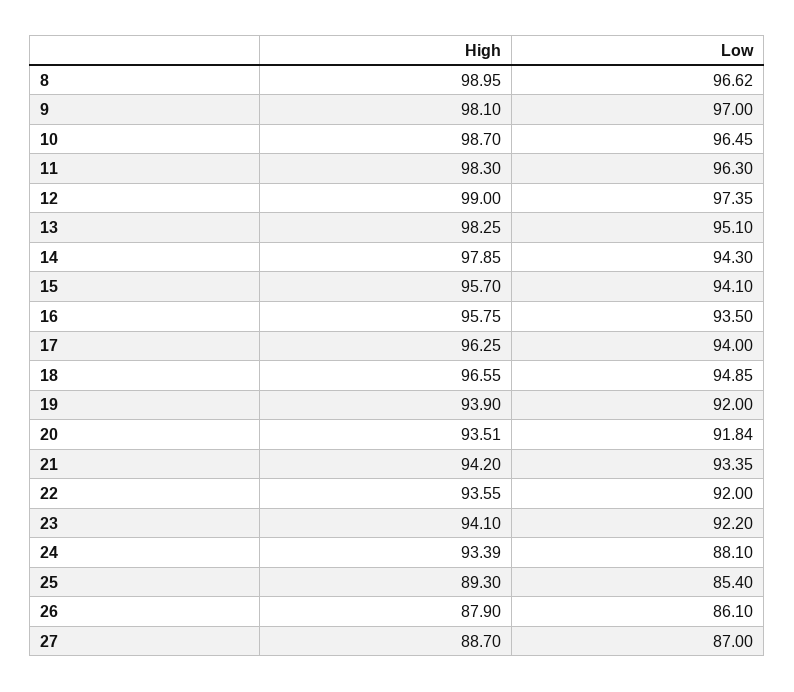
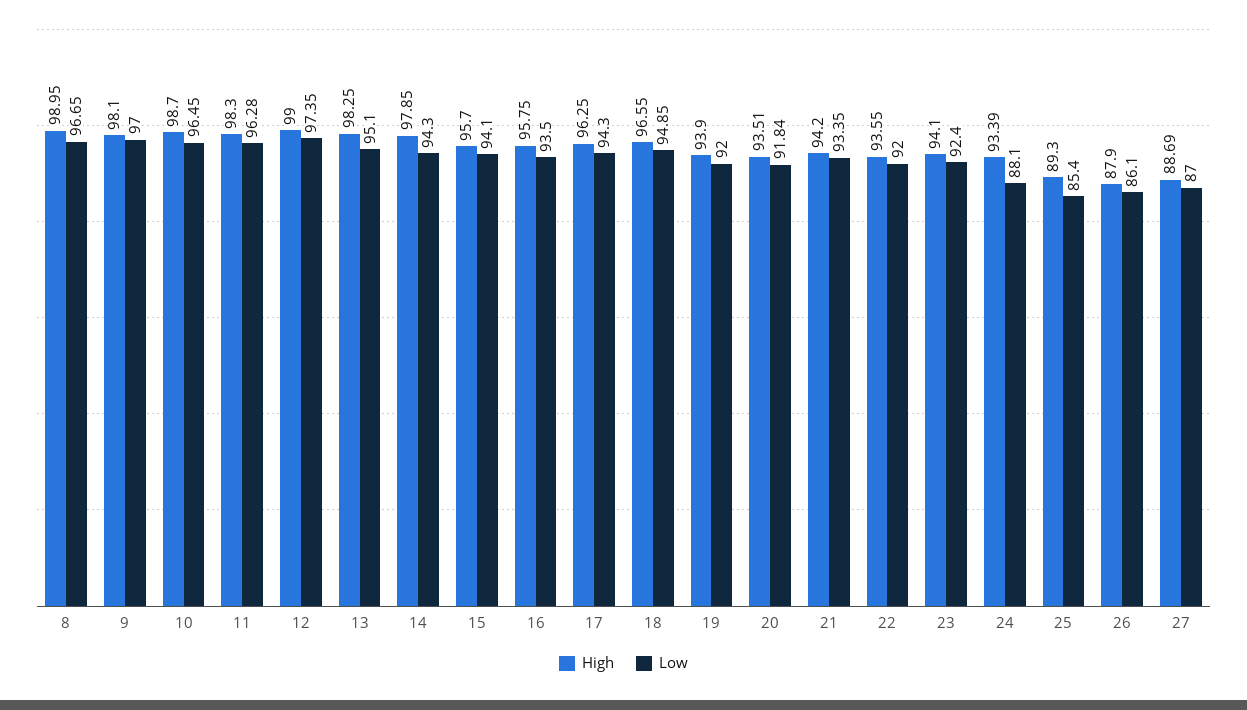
Low, 8: 96.62 -> 96.65
Low, 11: 96.3 -> 96.28
Low, 17: 94 -> 94.3
Low, 23: 92.2 -> 92.4
High, 27: 88.7 -> 88.69

